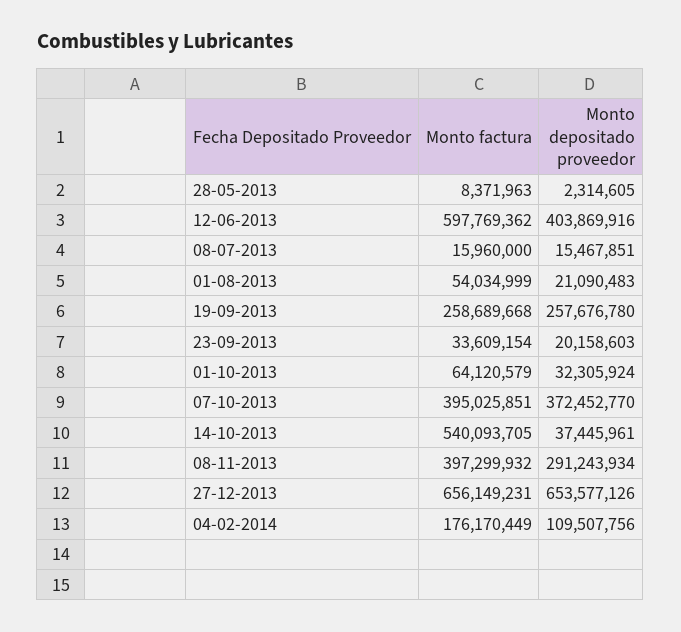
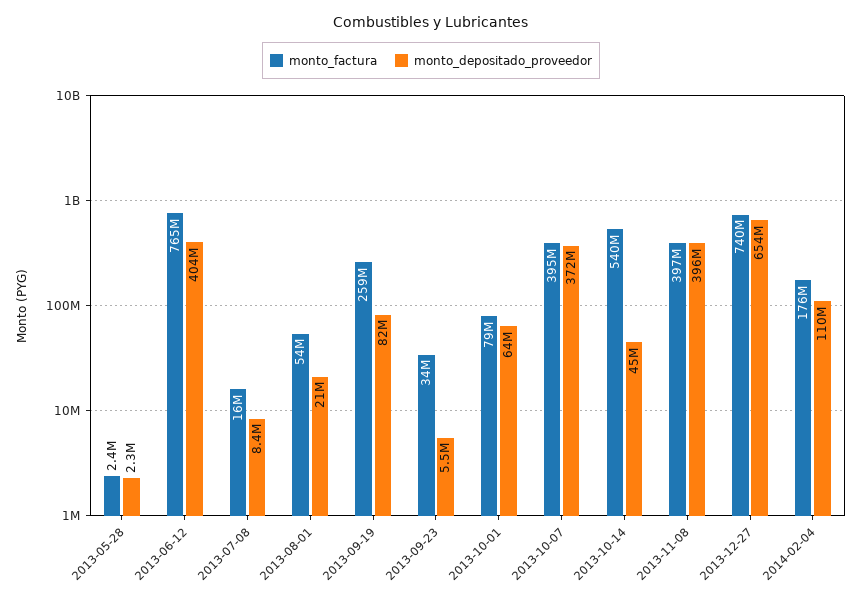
Monto factura, 28-05-2013: 8371963 -> 2400000
Monto factura, 12-06-2013: 597769362 -> 765000000
Monto depositado proveedor, 08-07-2013: 15467851 -> 8400000
Monto depositado proveedor, 19-09-2013: 257676780 -> 82000000
Monto depositado proveedor, 23-09-2013: 20158603 -> 5500000
Monto factura, 01-10-2013: 64120579 -> 79000000
Monto depositado proveedor, 01-10-2013: 32305924 -> 64000000
Monto depositado proveedor, 14-10-2013: 37445961 -> 45000000
Monto depositado proveedor, 08-11-2013: 291243934 -> 396000000
Monto factura, 27-12-2013: 656149231 -> 740000000

